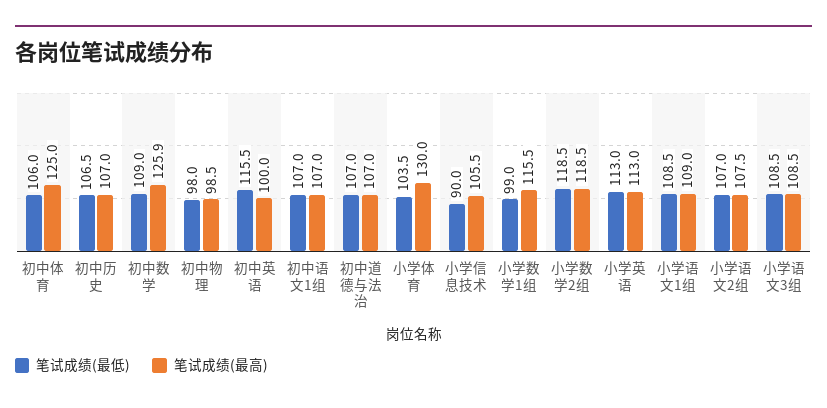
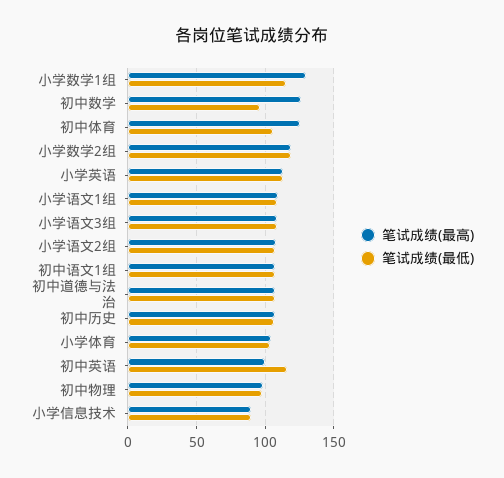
笔试成绩(最低), 初中数学: 109 -> 95
笔试成绩(最高), 小学体育: 130 -> 105
笔试成绩(最高), 小学信息技术: 105.5 -> 90
笔试成绩(最低), 小学数学1组: 99 -> 115
笔试成绩(最高), 小学数学1组: 115.5 -> 130

